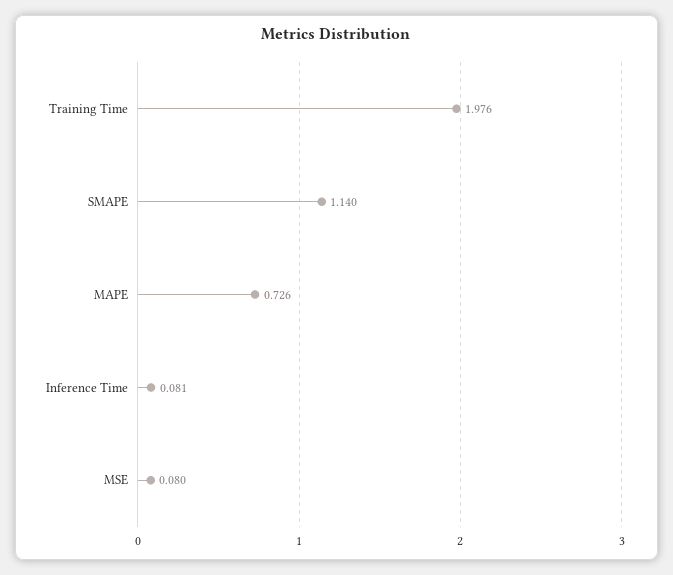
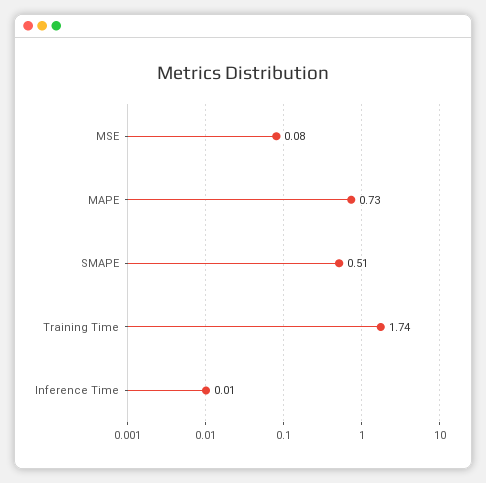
Training Time: 1.976 -> 1.74
SMAPE: 1.14 -> 0.51
Inference Time: 0.081 -> 0.01

